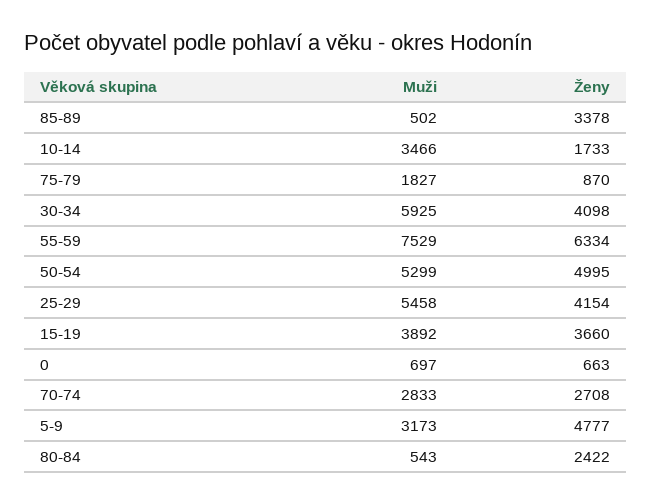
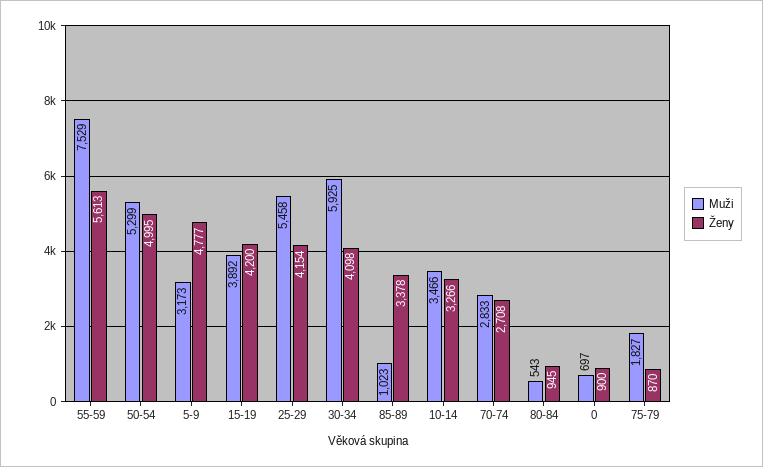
Muži, 85-89: 502 -> 1023
Ženy, 10-14: 1733 -> 3266
Ženy, 55-59: 6334 -> 5613
Ženy, 15-19: 3660 -> 4200
Ženy, 0: 663 -> 900
Ženy, 80-84: 2422 -> 945

